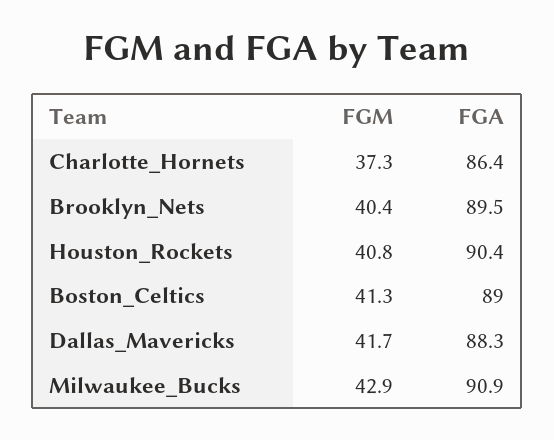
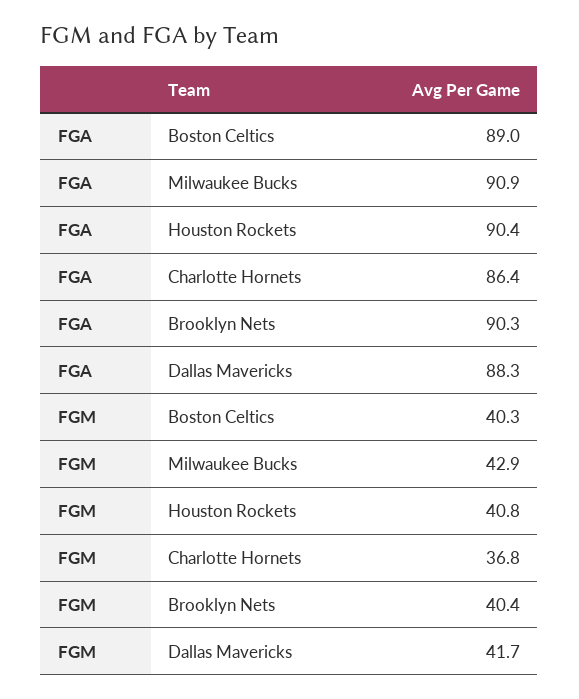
FGM, Charlotte_Hornets: 37.3 -> 36.8
FGA, Brooklyn_Nets: 89.5 -> 90.3
FGM, Boston_Celtics: 41.3 -> 40.3

